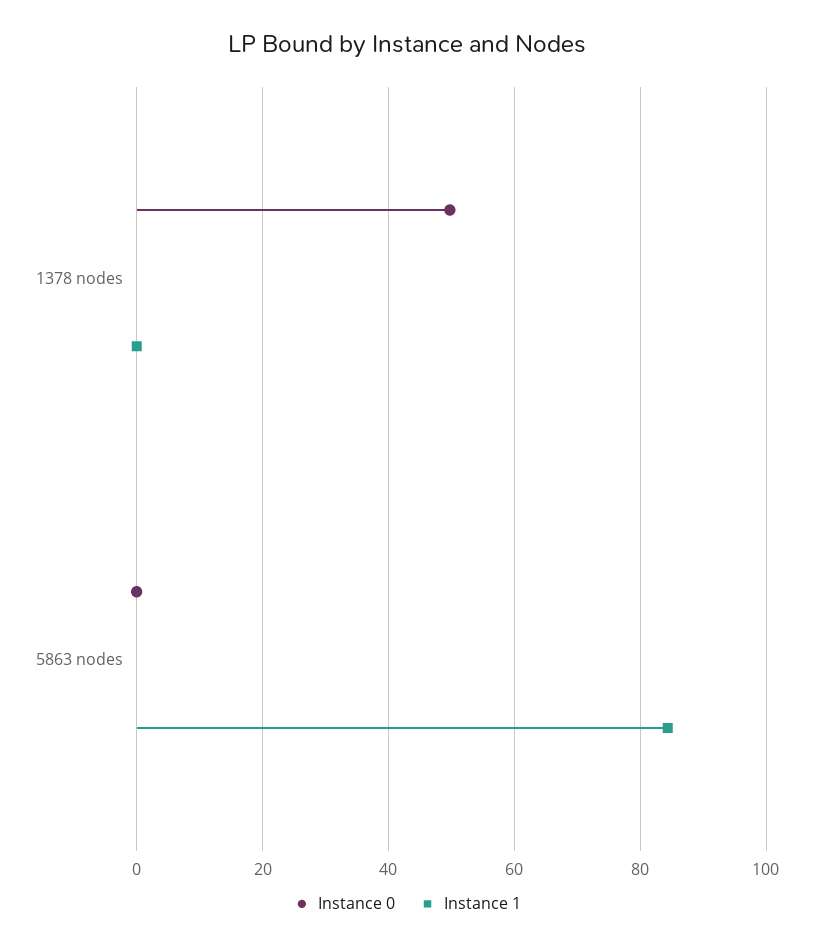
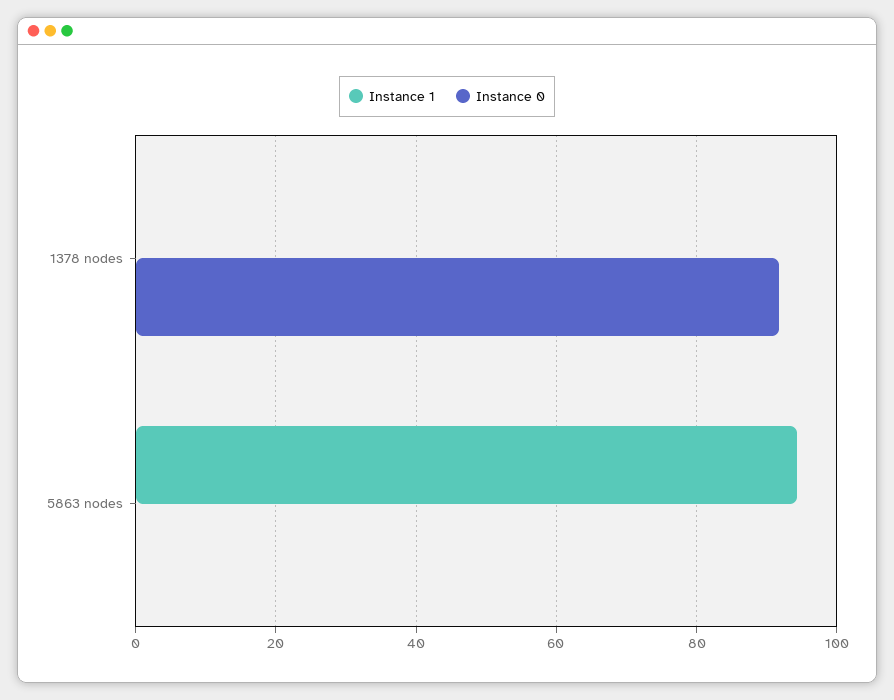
Instance 0, 1378 nodes: 50 -> 92
Instance 1, 5863 nodes: 84 -> 94

